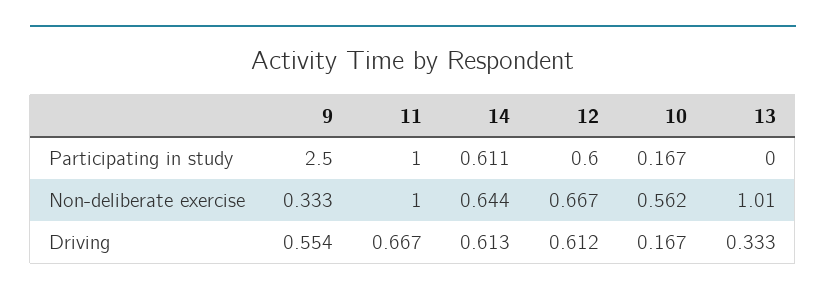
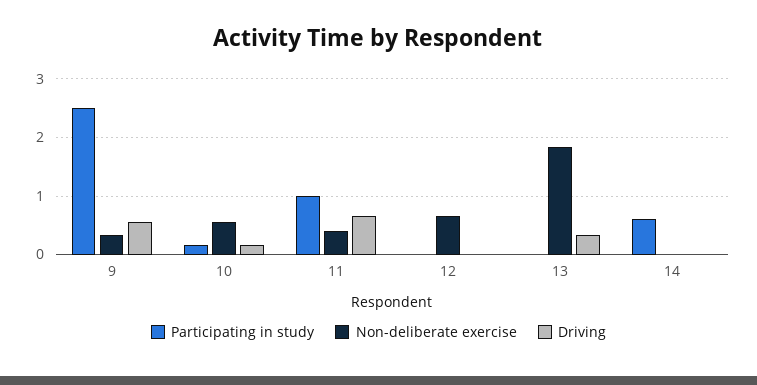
Participating in study, 12: 0.6 -> 0
Non-deliberate exercise, 11: 1 -> 0.4
Non-deliberate exercise, 14: 0.644 -> 0
Non-deliberate exercise, 13: 1.01 -> 1.8
Driving, 14: 0.613 -> 0
Driving, 12: 0.612 -> 0

